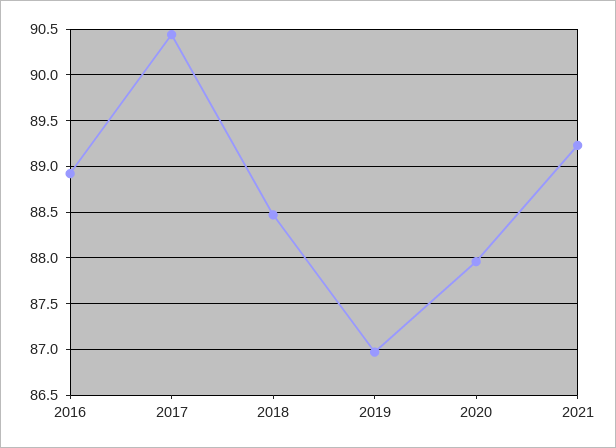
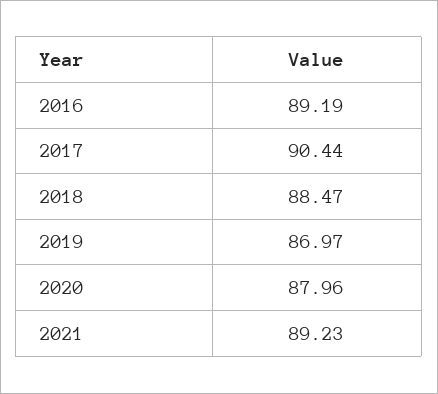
2016: 88.9 -> 89.19

